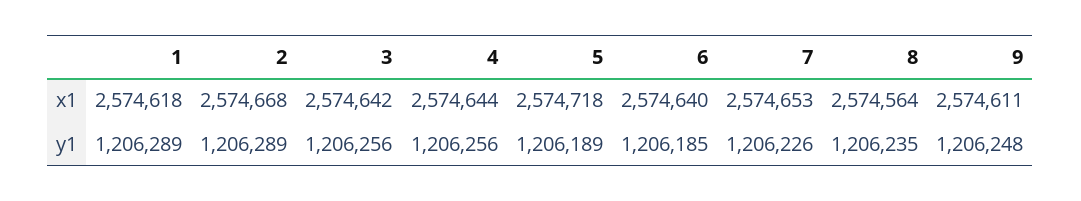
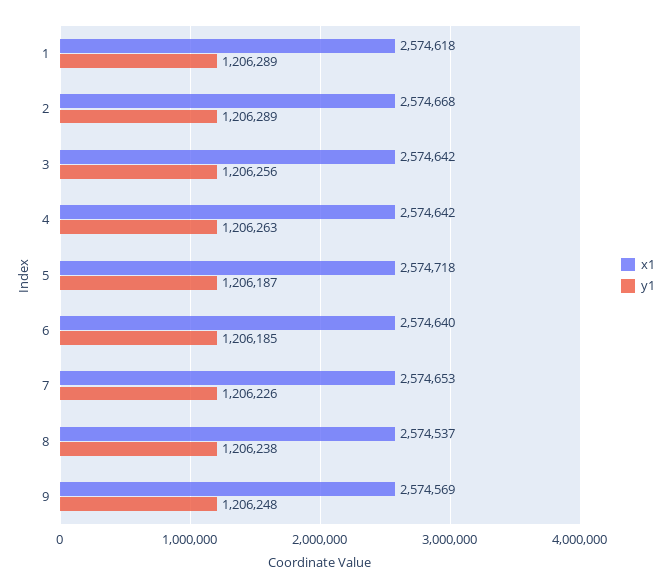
x1, 4: 2574644 -> 2574642
x1, 8: 2574564 -> 2574537
x1, 9: 2574611 -> 2574569
y1, 4: 1206256 -> 1206263
y1, 5: 1206189 -> 1206187
y1, 8: 1206235 -> 1206238

